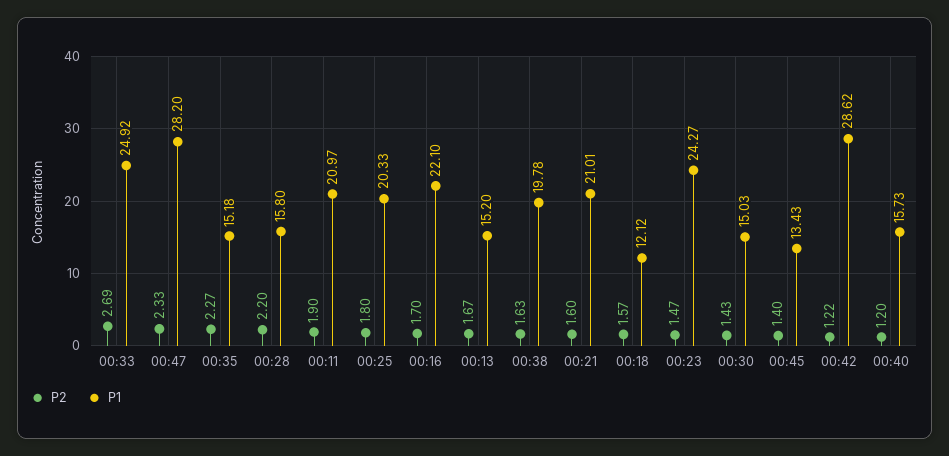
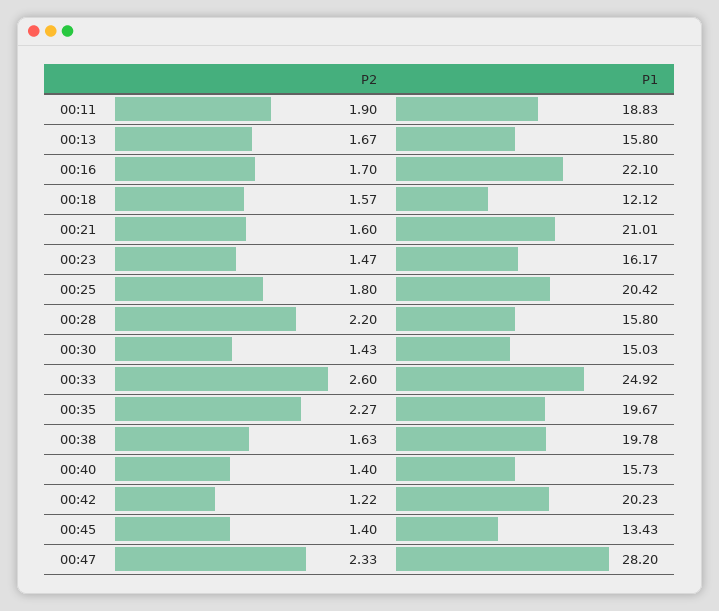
P2, 00:33: 2.69 -> 2.6
P1, 00:35: 15.18 -> 19.67
P1, 00:11: 20.97 -> 18.83
P1, 00:25: 20.33 -> 20.42
P1, 00:13: 15.2 -> 15.8
P1, 00:23: 24.27 -> 16.17
P1, 00:42: 28.62 -> 20.23
P2, 00:40: 1.2 -> 1.4

